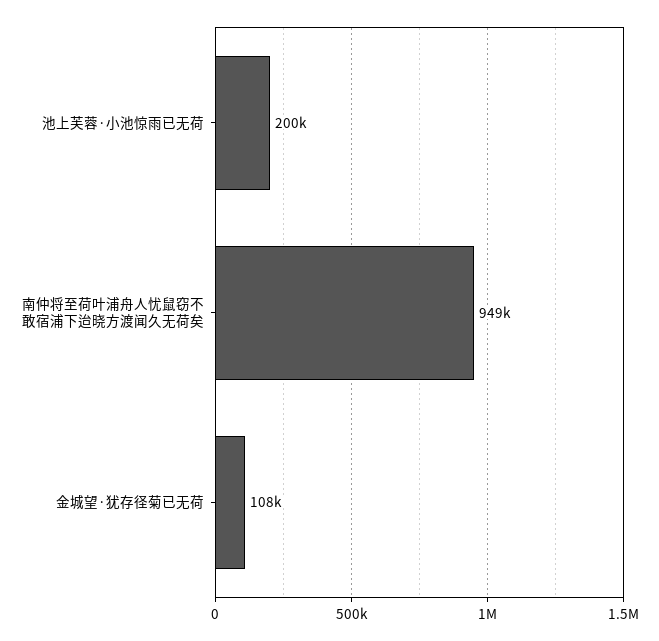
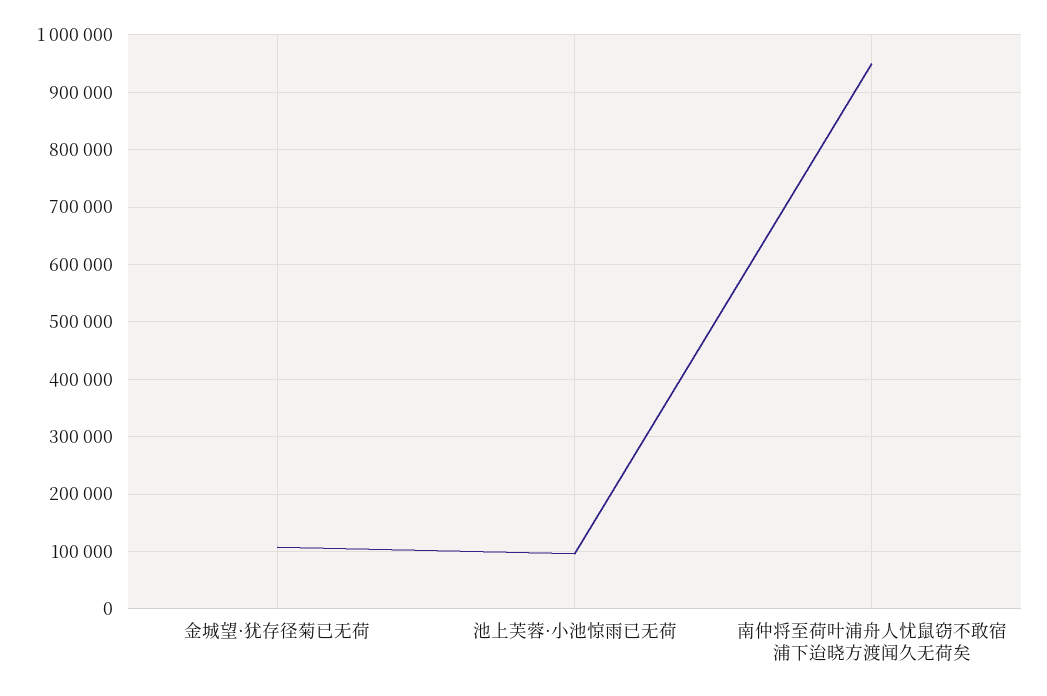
池上芙蓉·小池惊雨已无荷: 200000 -> 100000

